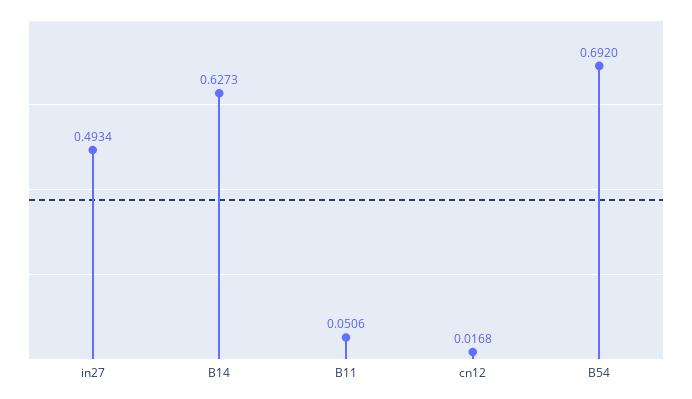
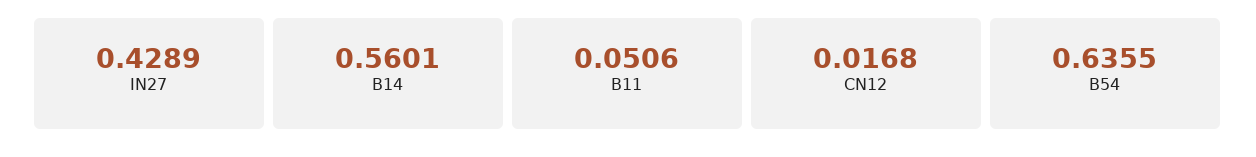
in27: 0.4934 -> 0.4289
B14: 0.6273 -> 0.5601
B54: 0.692 -> 0.6355

